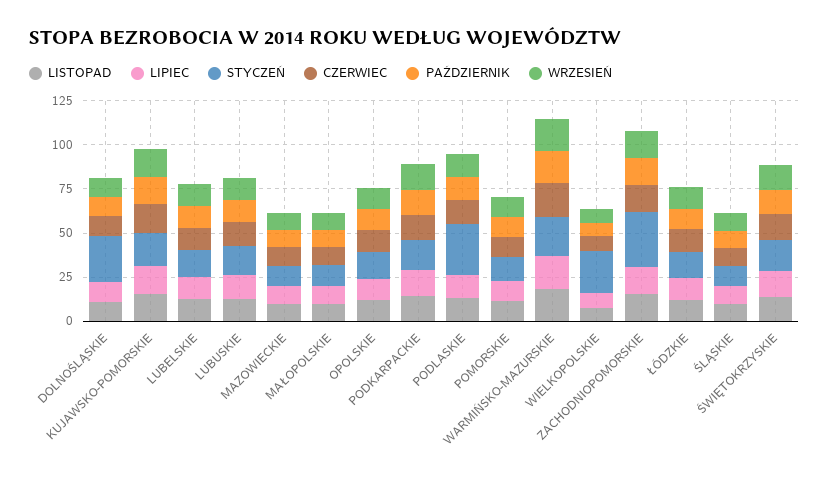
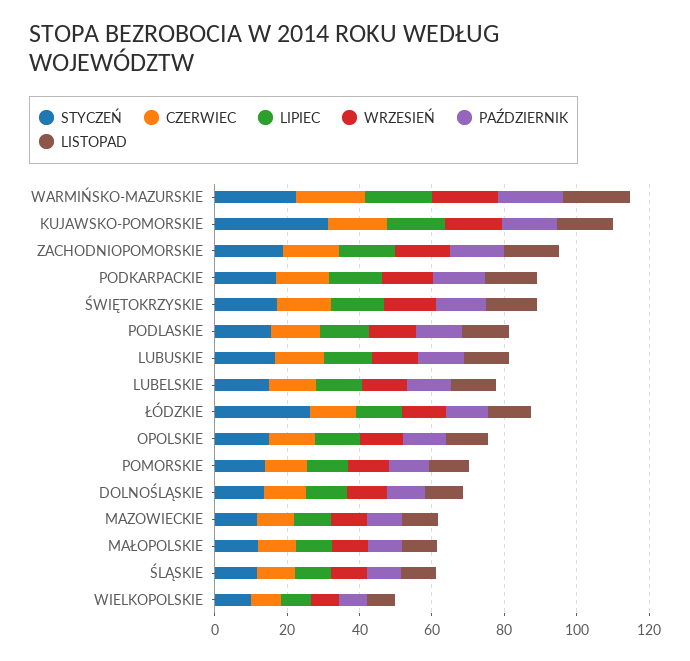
STYCZEŃ, DOLNOŚLĄSKIE: 25 -> 15
STYCZEŃ, KUJAWSKO-POMORSKIE: 20 -> 30
STYCZEŃ, PODLASKIE: 30 -> 15
STYCZEŃ, WIELKOPOLSKIE: 25 -> 10
STYCZEŃ, ZACHODNIOPOMORSKIE: 30 -> 20
STYCZEŃ, ŁÓDZKIE: 15 -> 25

